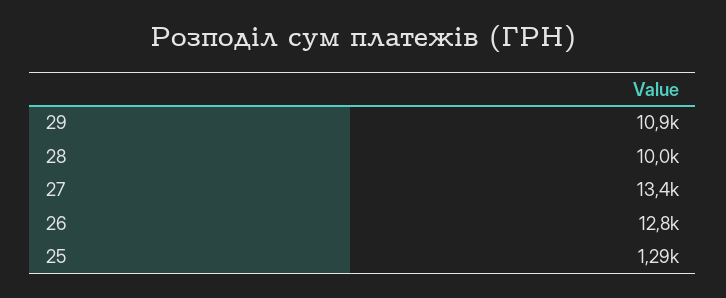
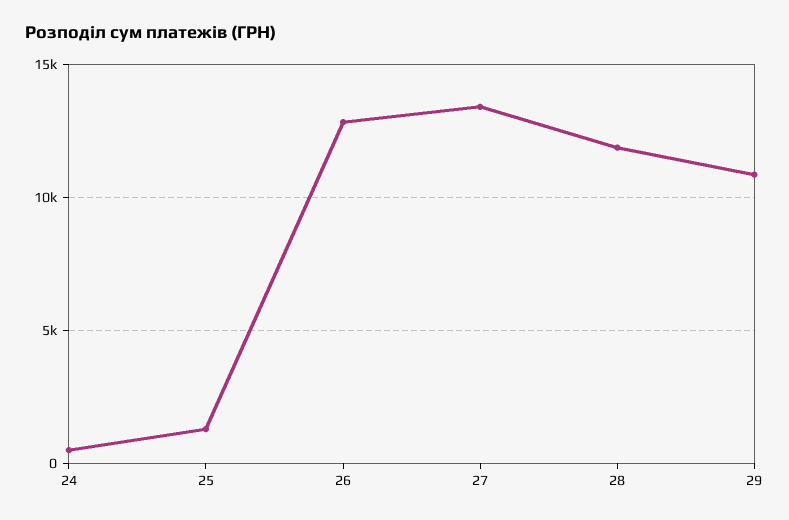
28: 10000 -> 12000
24: none -> 500

